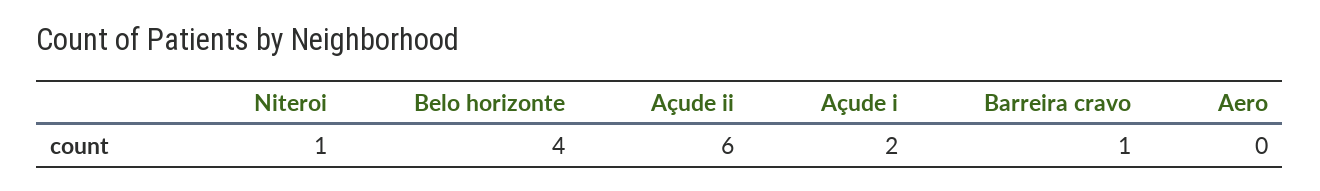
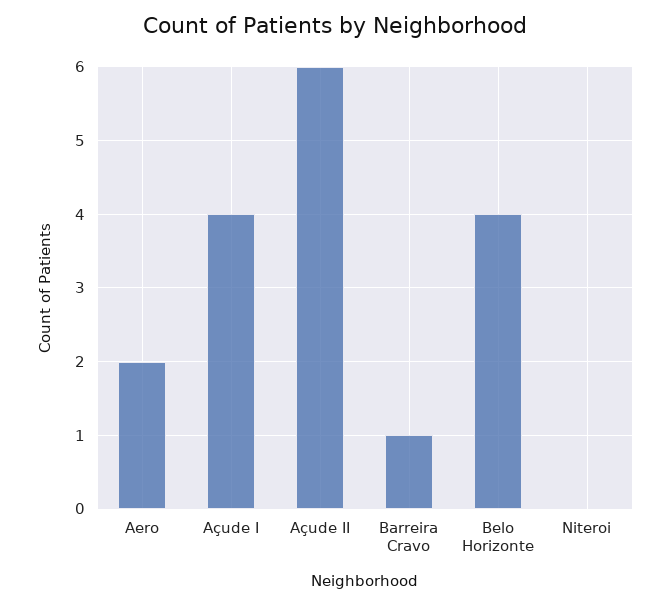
Niteroi: 1 -> 0
Açude i: 2 -> 4
Aero: 0 -> 2

